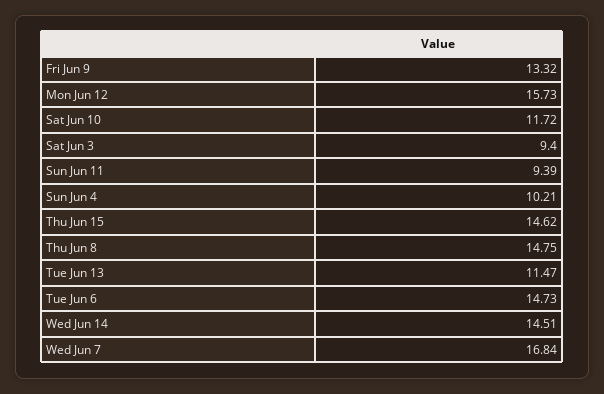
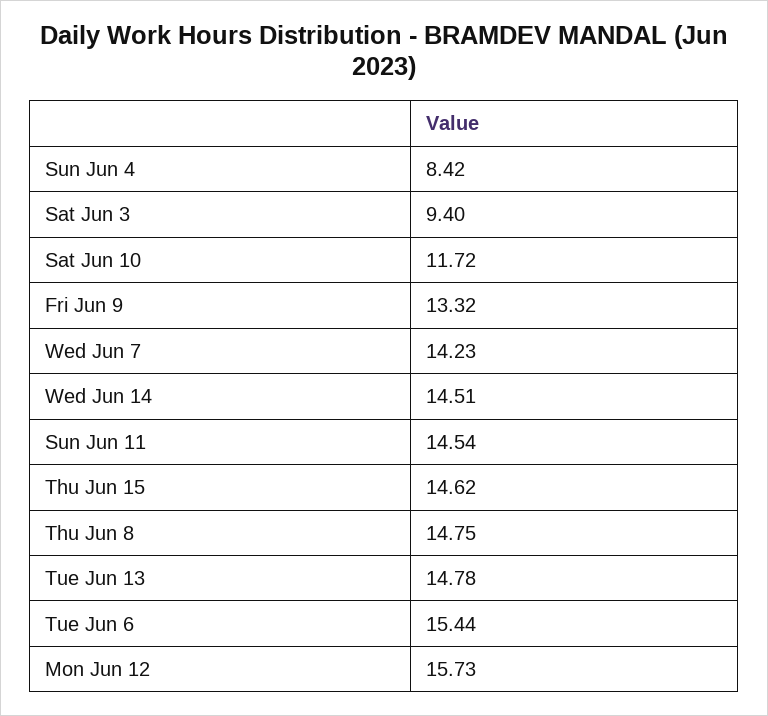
Sun Jun 11: 9.39 -> 14.54
Sun Jun 4: 10.21 -> 8.42
Tue Jun 13: 11.47 -> 14.78
Tue Jun 6: 14.73 -> 15.44
Wed Jun 7: 16.84 -> 14.23

